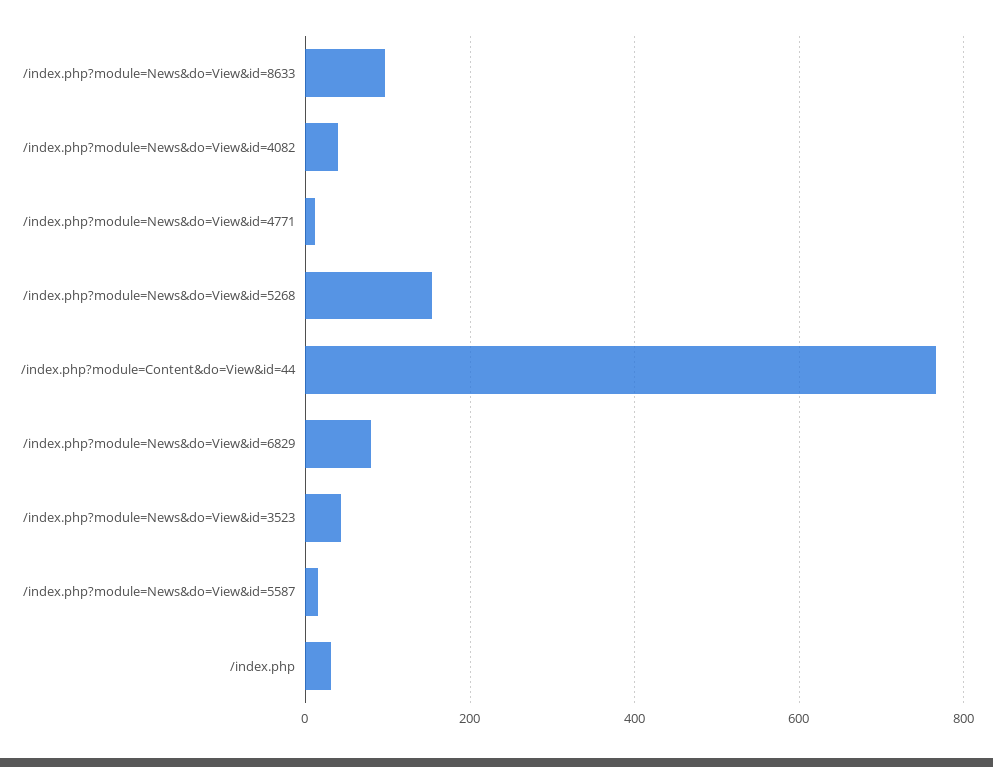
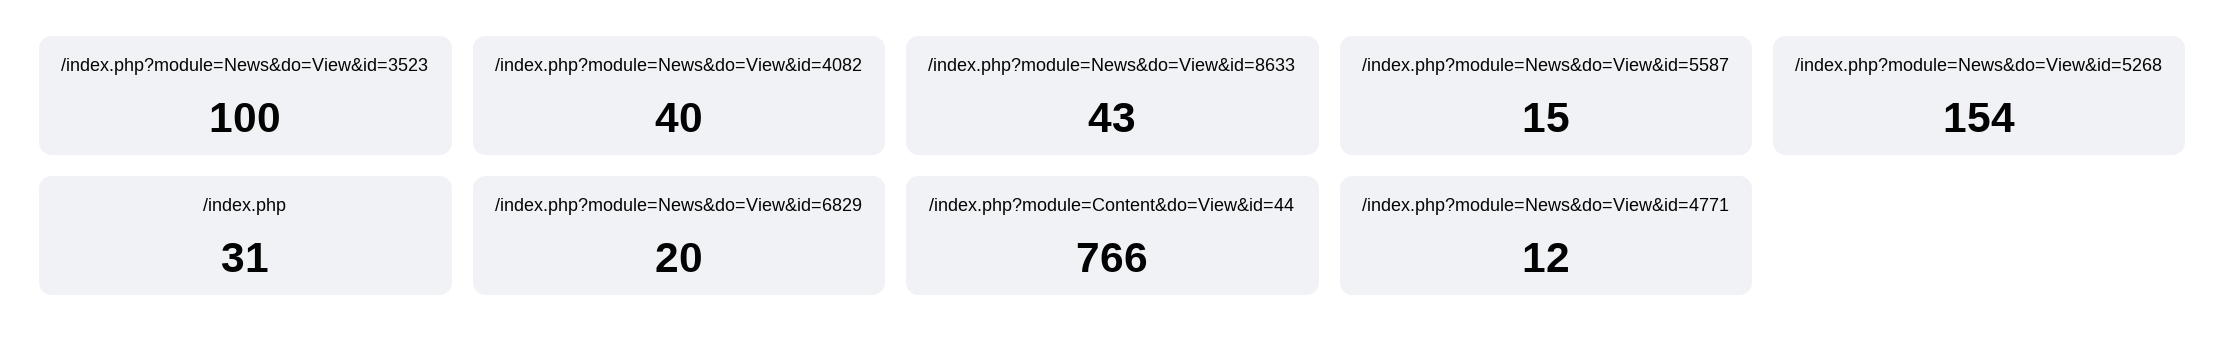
/index.php?module=News&do=View&id=8633: 100 -> 43
/index.php?module=News&do=View&id=6829: 80 -> 20
/index.php?module=News&do=View&id=3523: 40 -> 100

